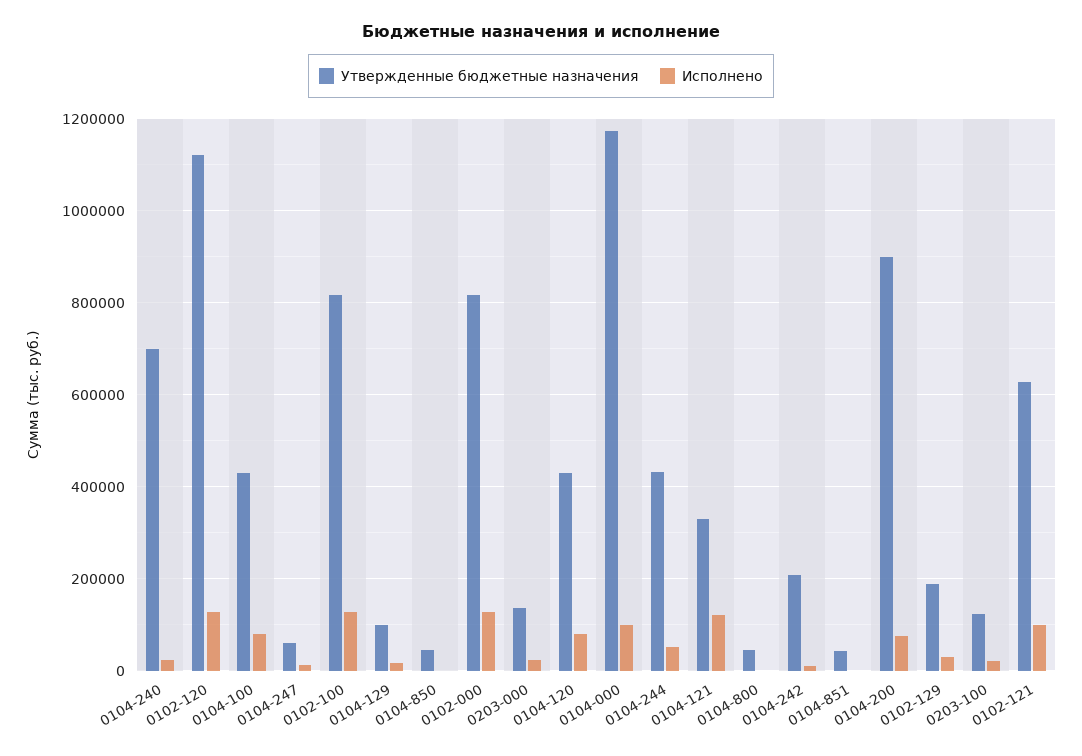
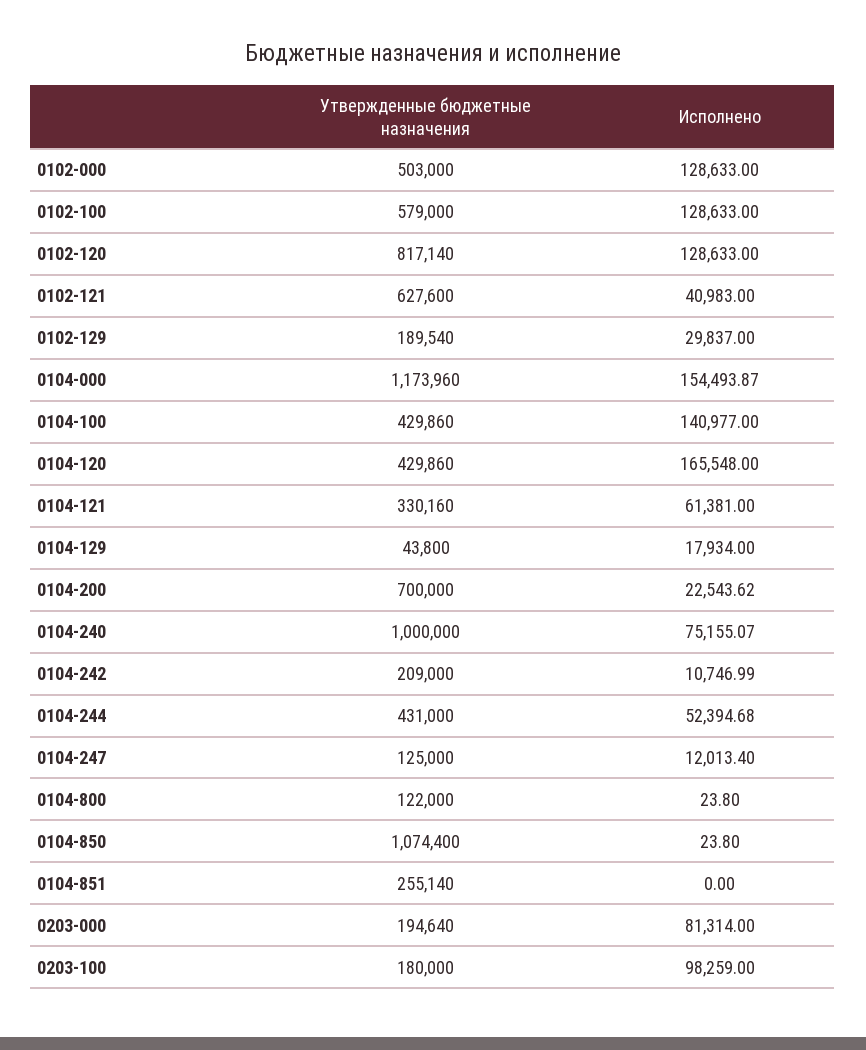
Утвержденные бюджетные назначения, 0104-240: 700000 -> 1000000
Исполнено, 0104-240: 20000 -> 75155.07
Утвержденные бюджетные назначения, 0102-120: 1120000 -> 817140
Исполнено, 0104-100: 80000 -> 140977
Утвержденные бюджетные назначения, 0104-247: 60000 -> 125000
Утвержденные бюджетные назначения, 0102-100: 820000 -> 579000
Утвержденные бюджетные назначения, 0104-129: 100000 -> 43800
Утвержденные бюджетные назначения, 0104-850: 40000 -> 1074400
Утвержденные бюджетные назначения, 0102-000: 820000 -> 503000
Утвержденные бюджетные назначения, 0203-000: 140000 -> 194640
Исполнено, 0203-000: 20000 -> 81314
Исполнено, 0104-120: 80000 -> 165548
Исполнено, 0104-000: 100000 -> 154493.87
Исполнено, 0104-121: 120000 -> 61381
Утвержденные бюджетные назначения, 0104-800: 40000 -> 122000
Утвержденные бюджетные назначения, 0104-851: 40000 -> 255140
Утвержденные бюджетные назначения, 0104-200: 900000 -> 700000
Исполнено, 0104-200: 80000 -> 22543.62
Утвержденные бюджетные назначения, 0203-100: 120000 -> 180000
Исполнено, 0203-100: 20000 -> 98259
Исполнено, 0102-121: 100000 -> 40983

